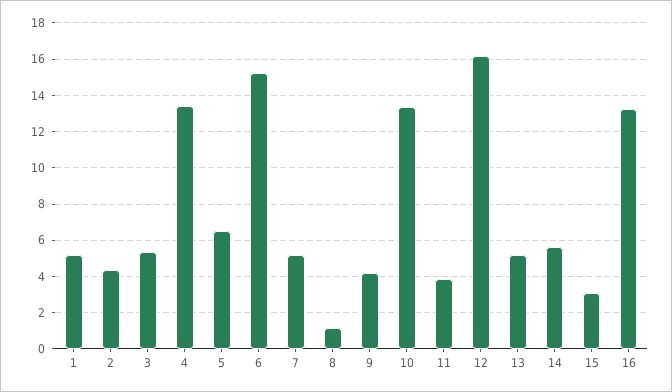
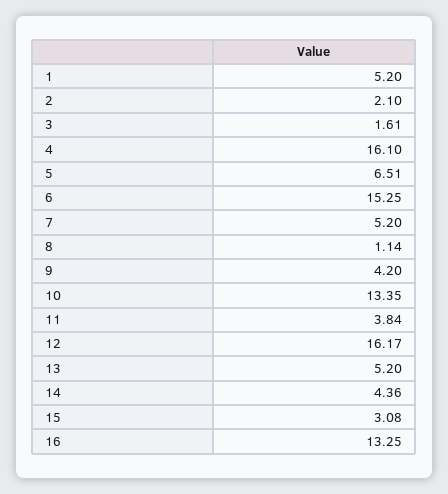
2: 4.5 -> 2.1
3: 5.5 -> 1.61
4: 13.5 -> 16.1
14: 5.5 -> 4.36

